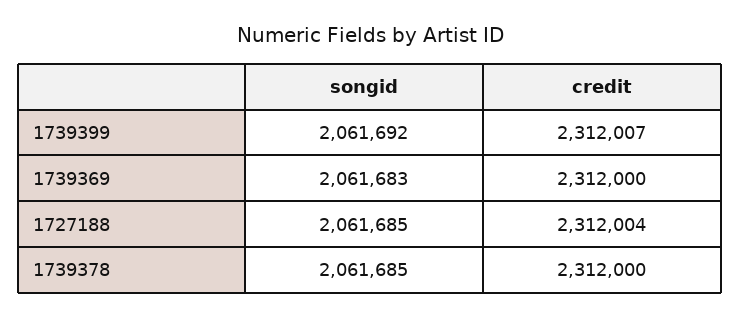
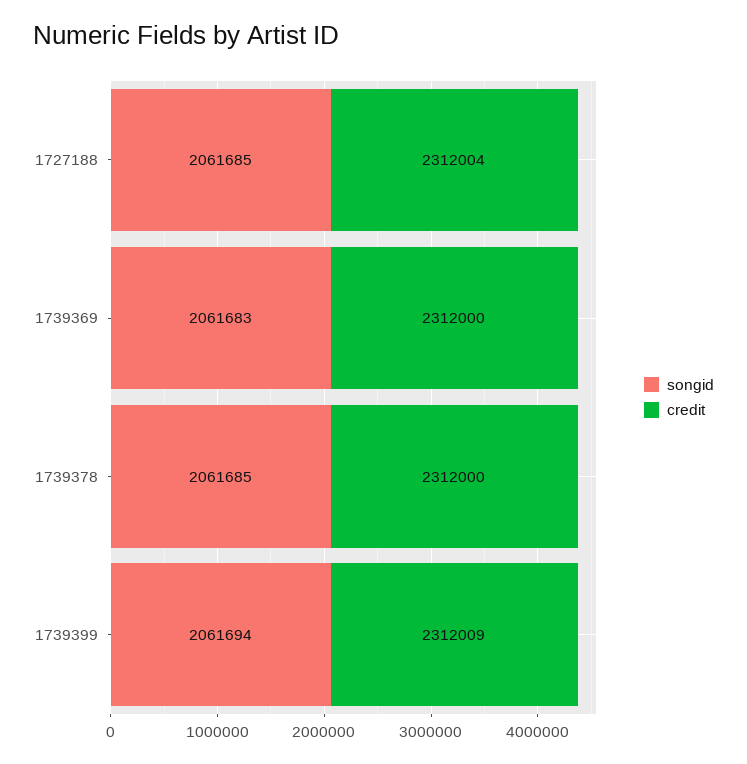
songid, 1739399: 2061692 -> 2061694
credit, 1739399: 2312007 -> 2312009

